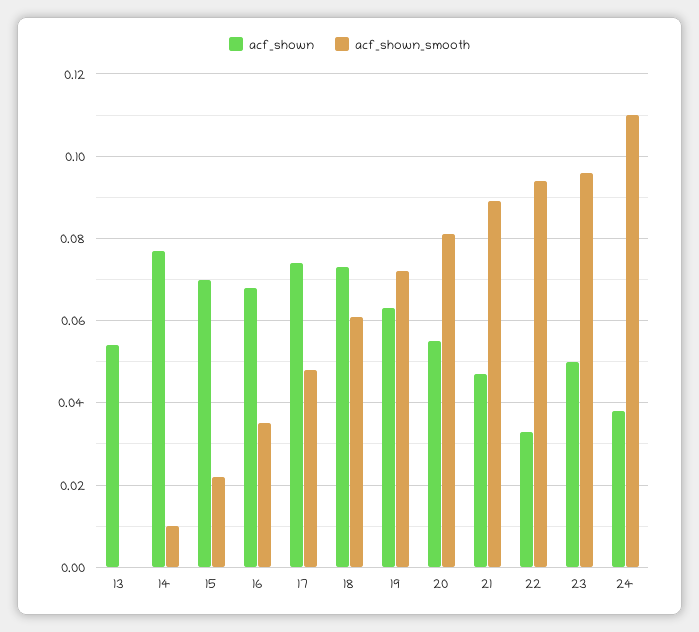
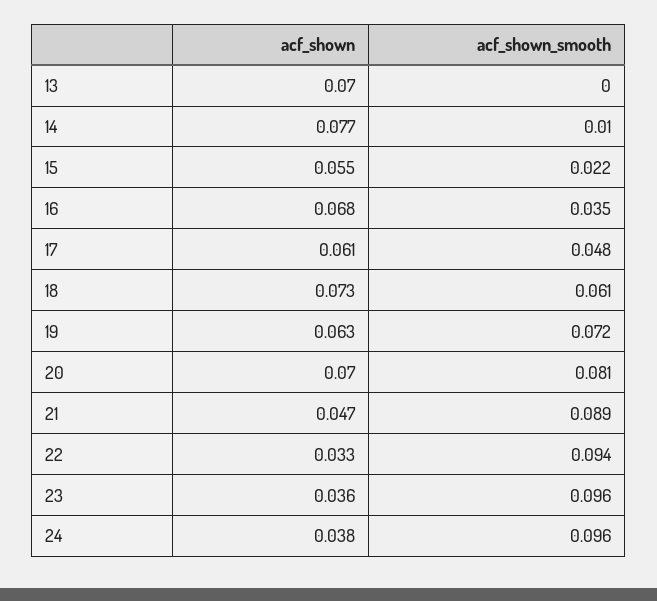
acf_shown, 13: 0.055 -> 0.07
acf_shown, 15: 0.07 -> 0.055
acf_shown, 17: 0.075 -> 0.061
acf_shown, 20: 0.055 -> 0.07
acf_shown, 23: 0.05 -> 0.036
acf_shown_smooth, 24: 0.11 -> 0.096

